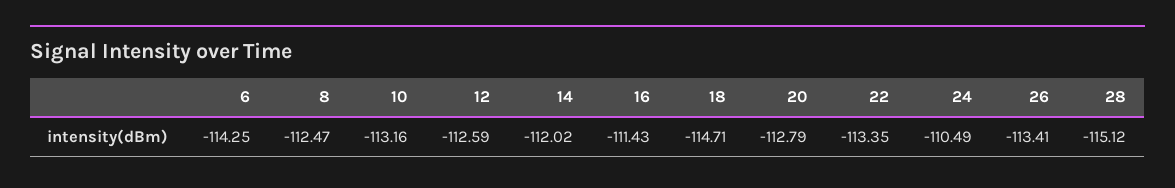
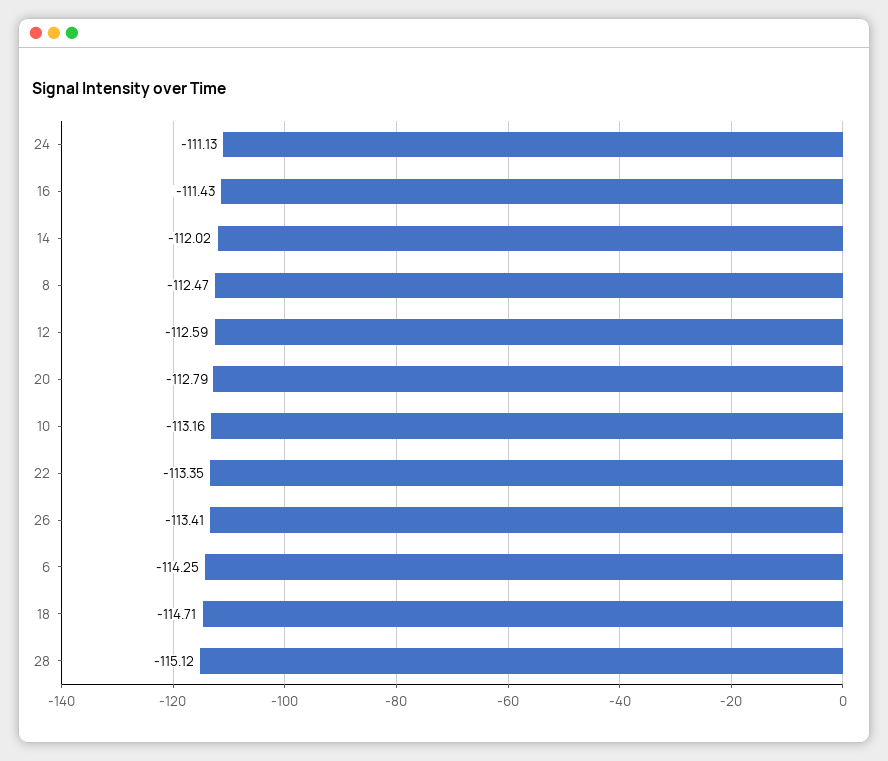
24: -110.49 -> -111.13

